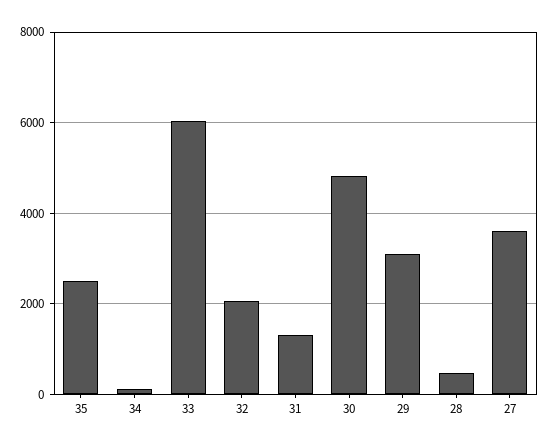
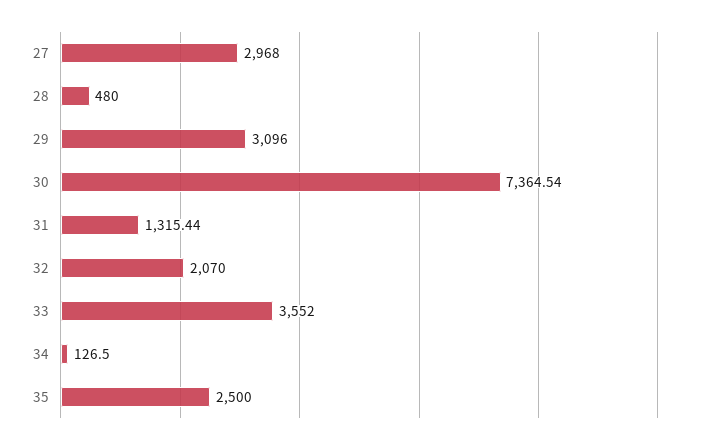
33: 6000 -> 3552
30: 4800 -> 7364.54
27: 3600 -> 2968

